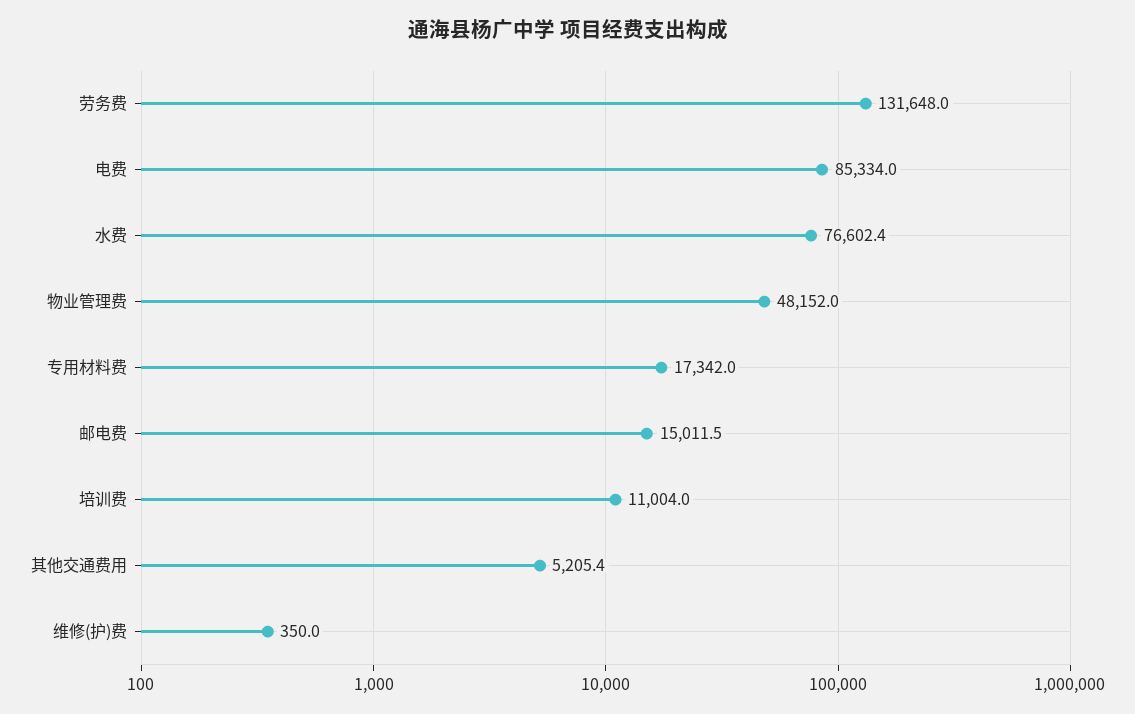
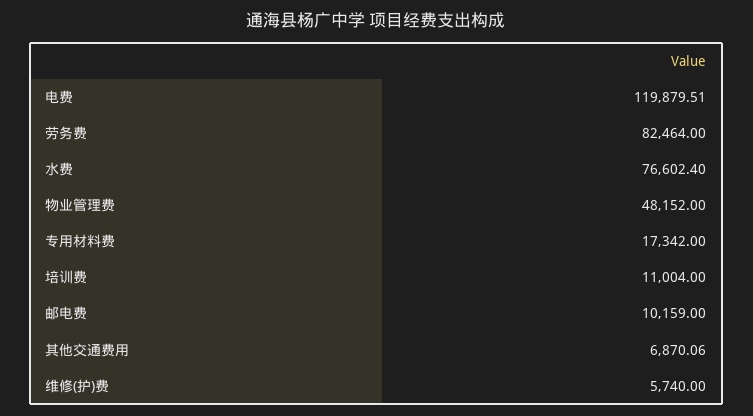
劳务费: 131648 -> 82464
电费: 85334 -> 119879.51
邮电费: 15011.5 -> 10159
其他交通费用: 5205.4 -> 6870.06
维修(护)费: 350 -> 5740

